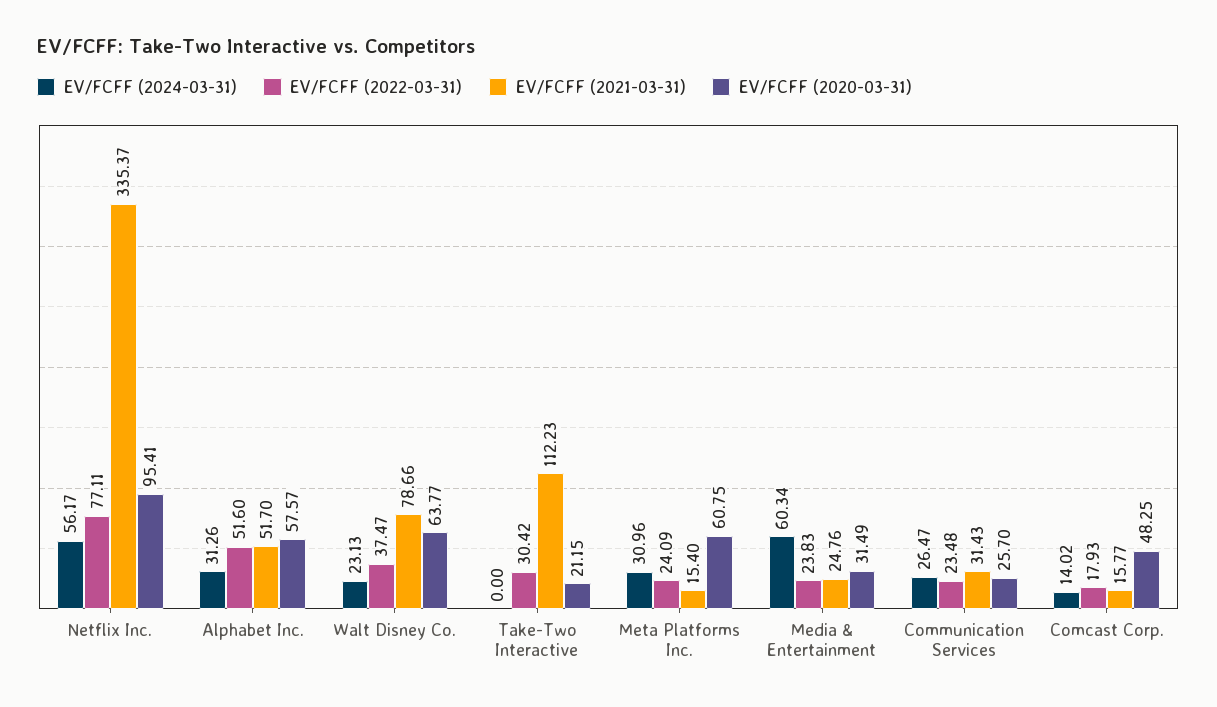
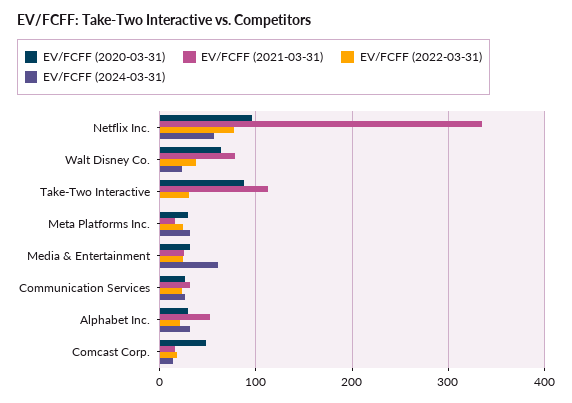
EV/FCFF (2022-03-31), Alphabet Inc.: 51.6 -> 20
EV/FCFF (2020-03-31), Alphabet Inc.: 57.57 -> 30
EV/FCFF (2020-03-31), Take-Two Interactive: 21.15 -> 90
EV/FCFF (2020-03-31), Meta Platforms Inc.: 60.75 -> 30

